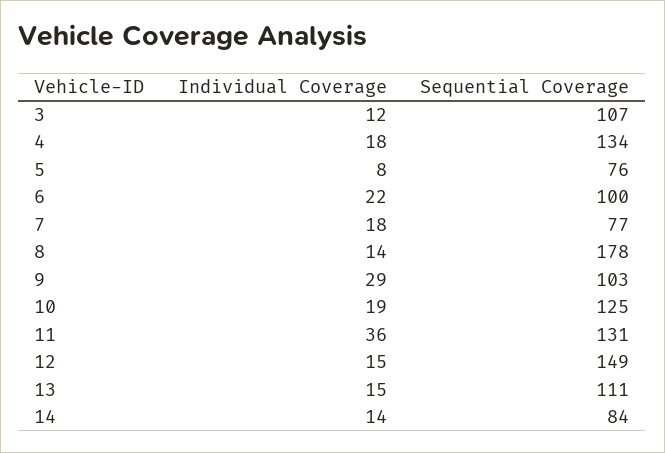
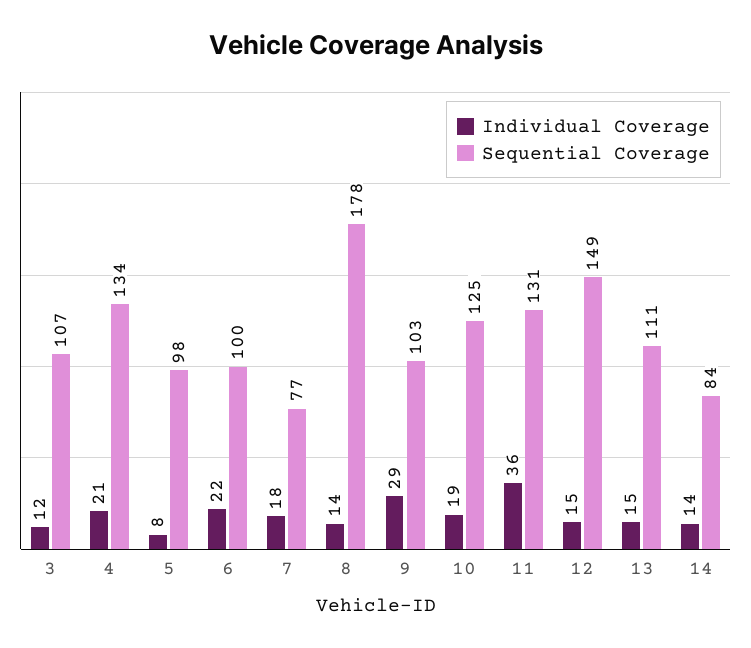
Individual Coverage, 4: 18 -> 21
Sequential Coverage, 5: 76 -> 98

